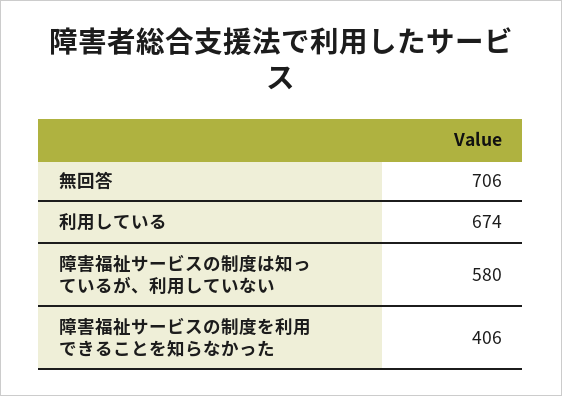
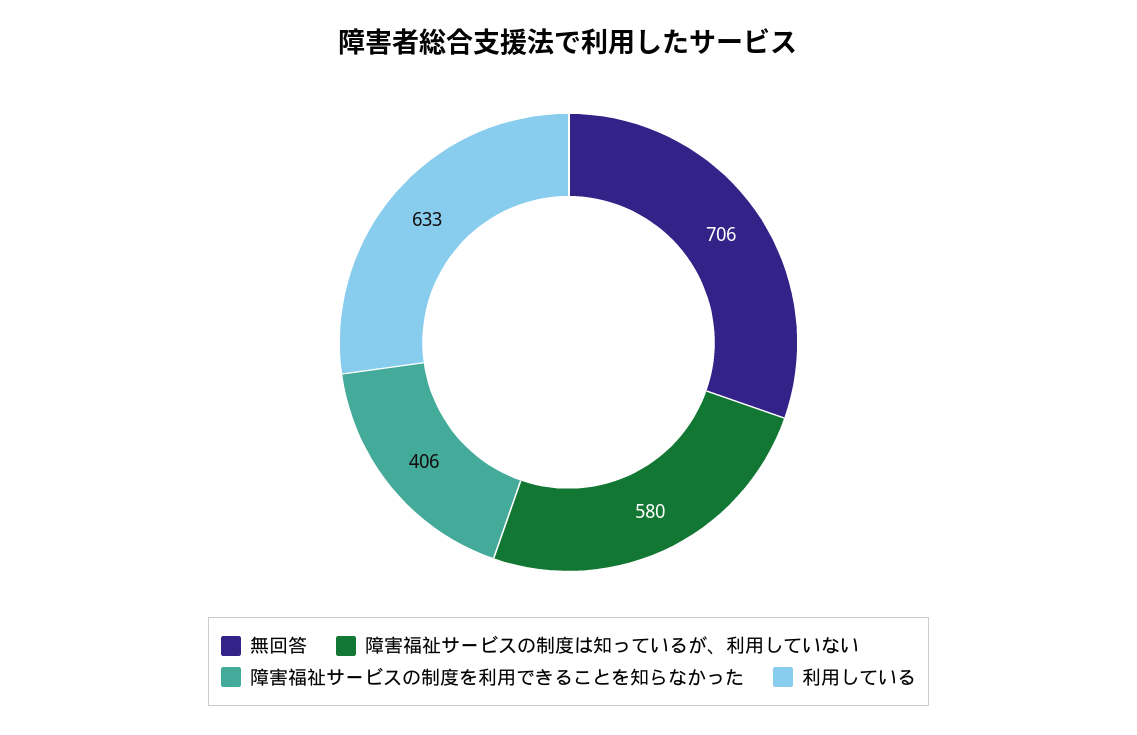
利用している: 674 -> 633

